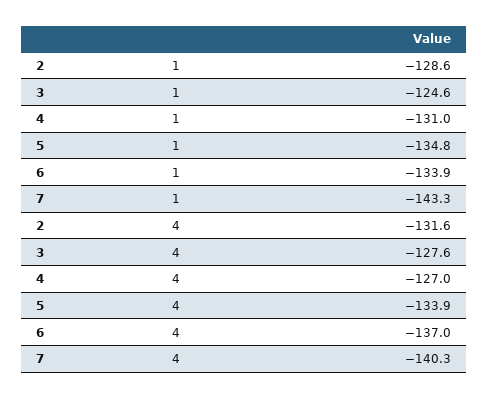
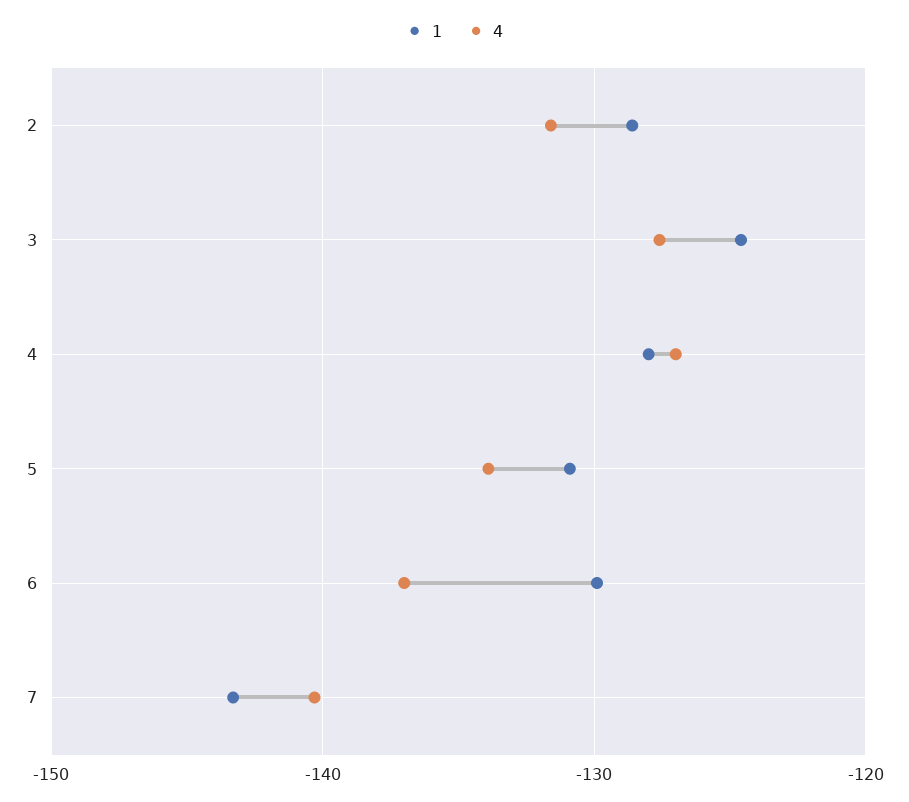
1, 4: -131 -> -128
1, 5: -134.8 -> -131
1, 6: -133.9 -> -130

